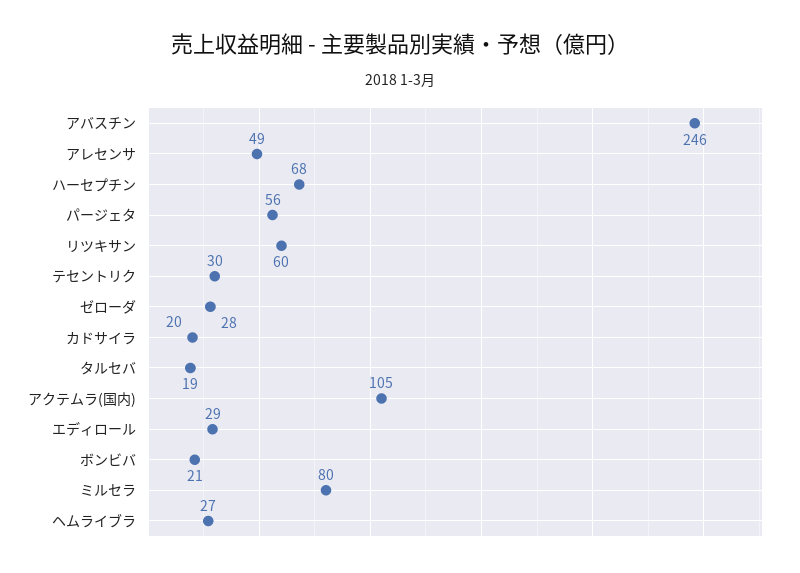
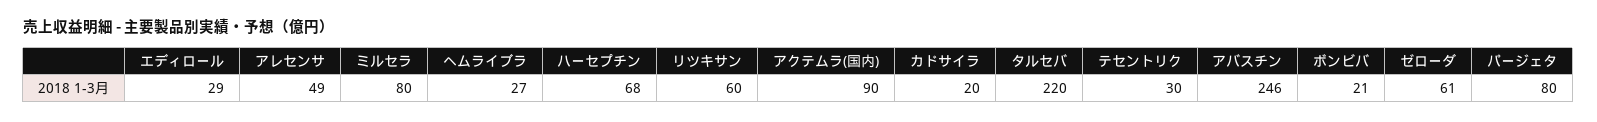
パージェタ: 56 -> 80
ゼローダ: 28 -> 61
タルセバ: 19 -> 220
アクテムラ(国内): 105 -> 90

